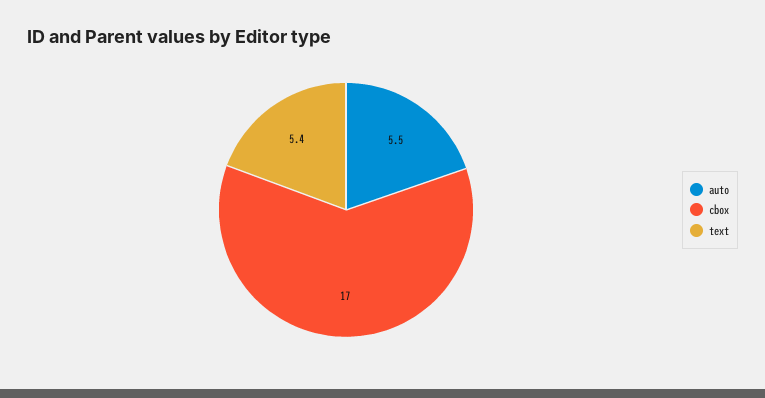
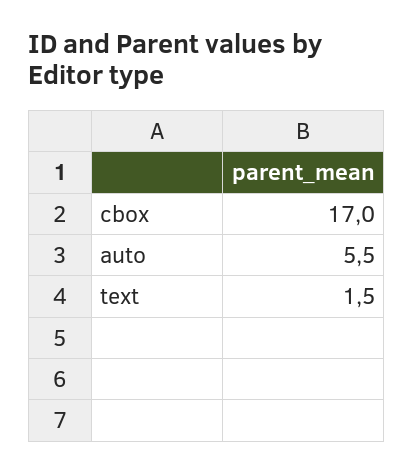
text: 5.4 -> 1.5

